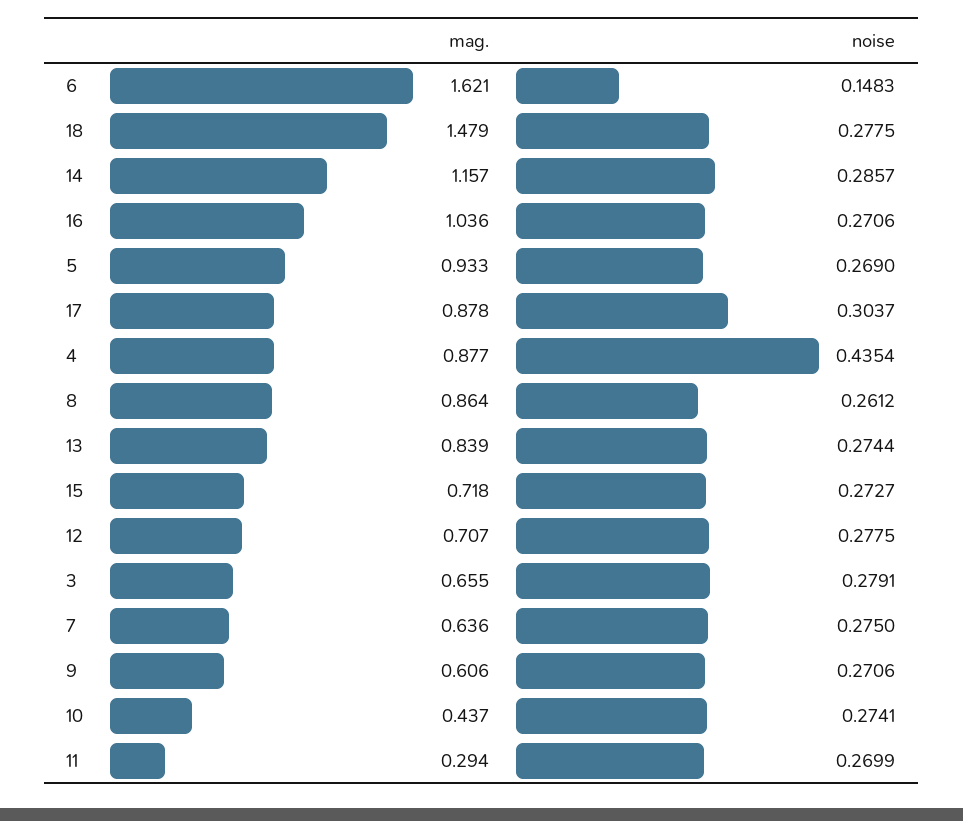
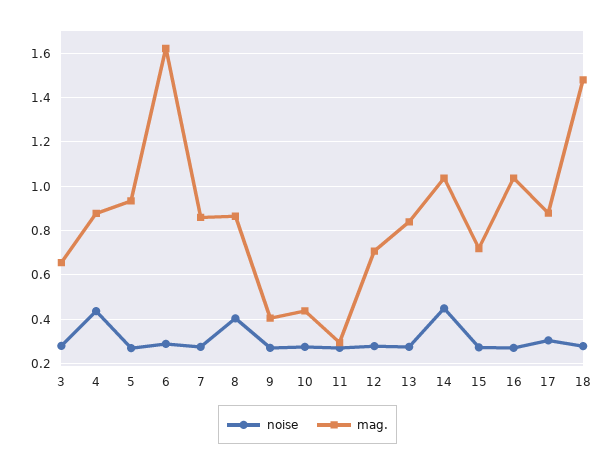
noise, 6: 0.1483 -> 0.3
mag., 14: 1.157 -> 1.05
noise, 14: 0.2857 -> 0.45
noise, 8: 0.2612 -> 0.4
mag., 7: 0.636 -> 0.85
mag., 9: 0.606 -> 0.4

